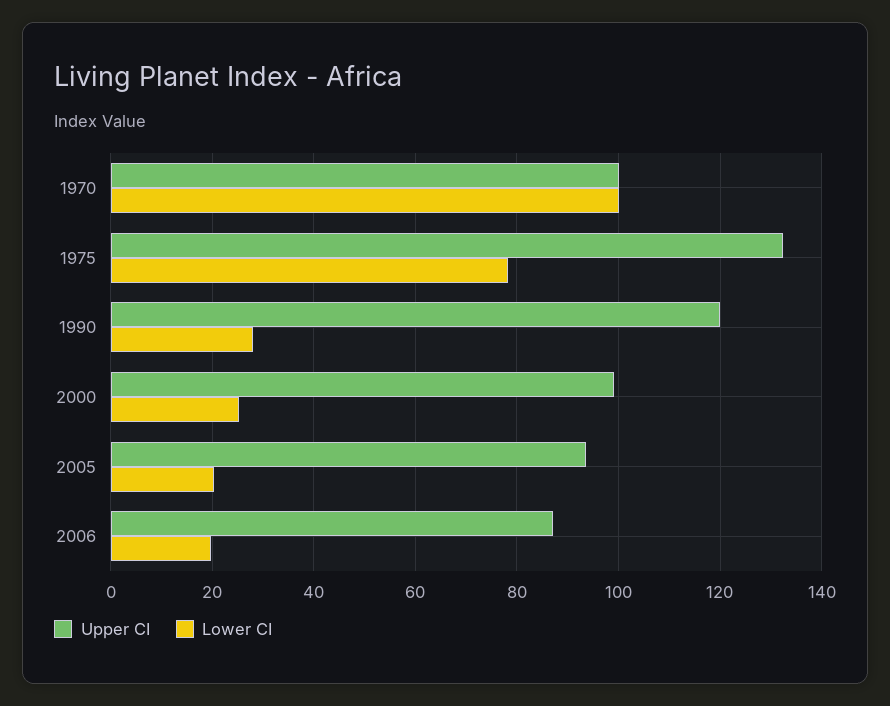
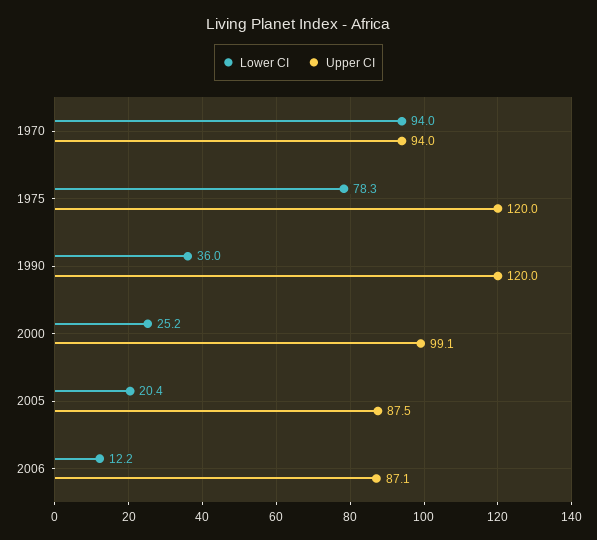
Upper CI, 1970: 100 -> 94
Lower CI, 1970: 100 -> 94
Upper CI, 1975: 132 -> 120
Lower CI, 1990: 28 -> 36
Upper CI, 2005: 94 -> 87.5
Lower CI, 2006: 20 -> 12.2

